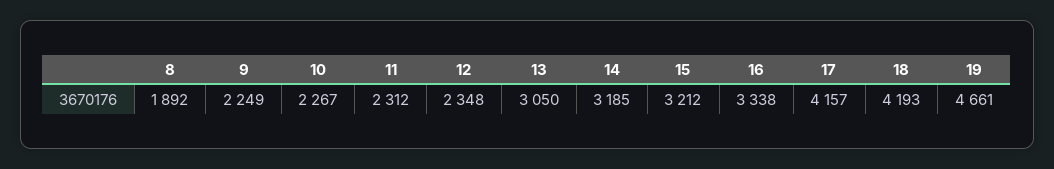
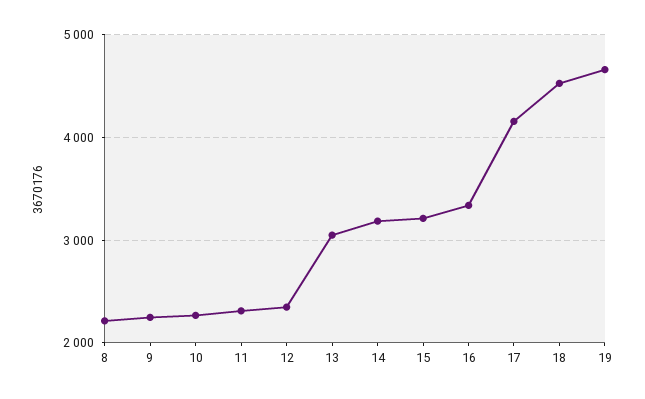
8: 1892 -> 2200
18: 4193 -> 4500

